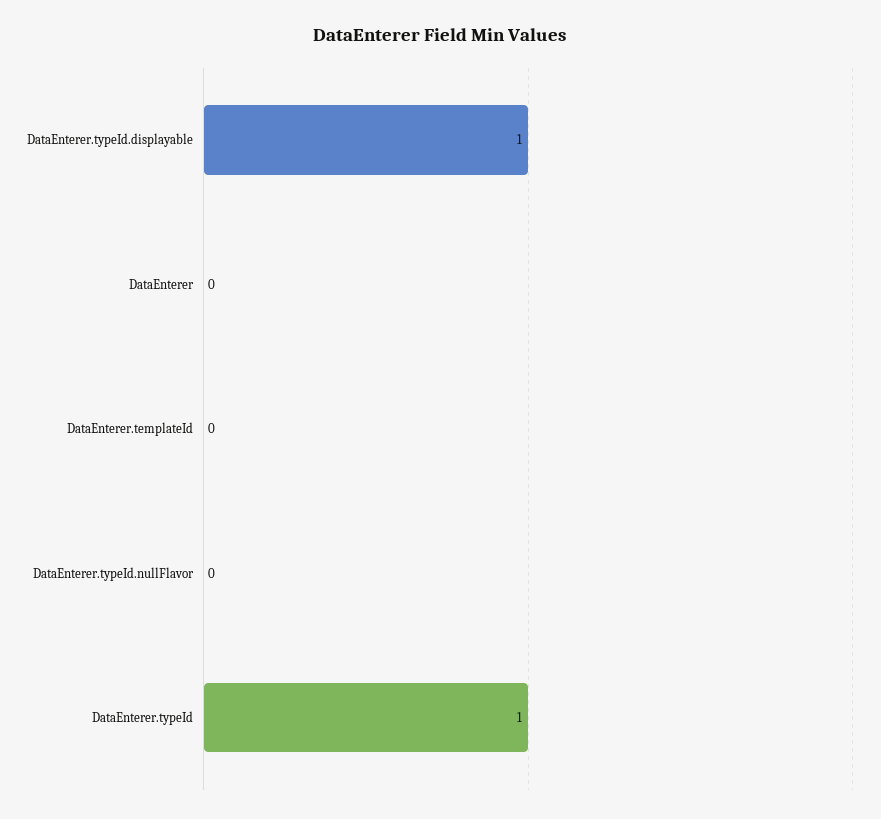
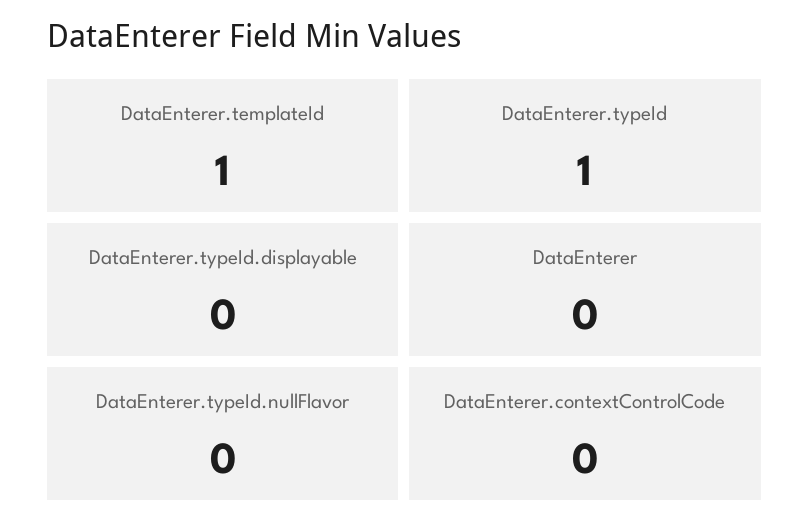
DataEnterer.typeId.displayable: 1 -> 0
DataEnterer.templateId: 0 -> 1
DataEnterer.contextControlCode: none -> 0

